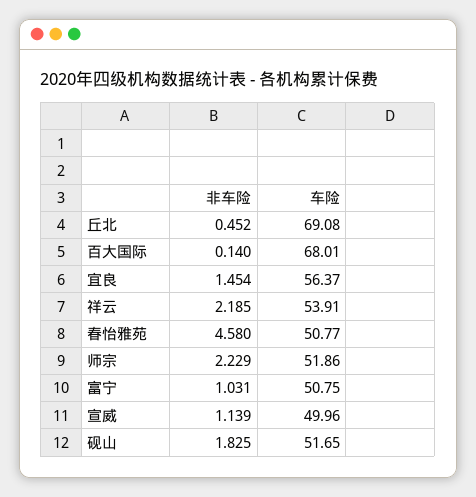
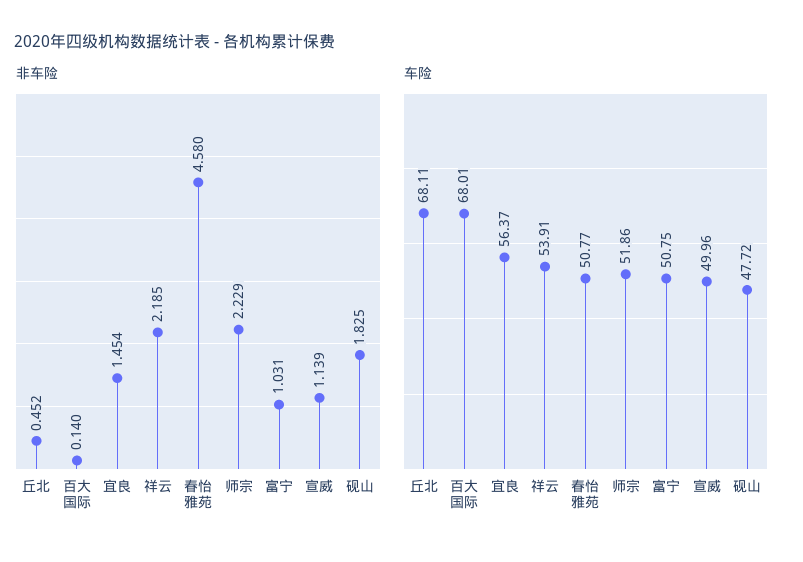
车险, 丘北: 69.08 -> 68.11
车险, 砚山: 51.65 -> 47.72

